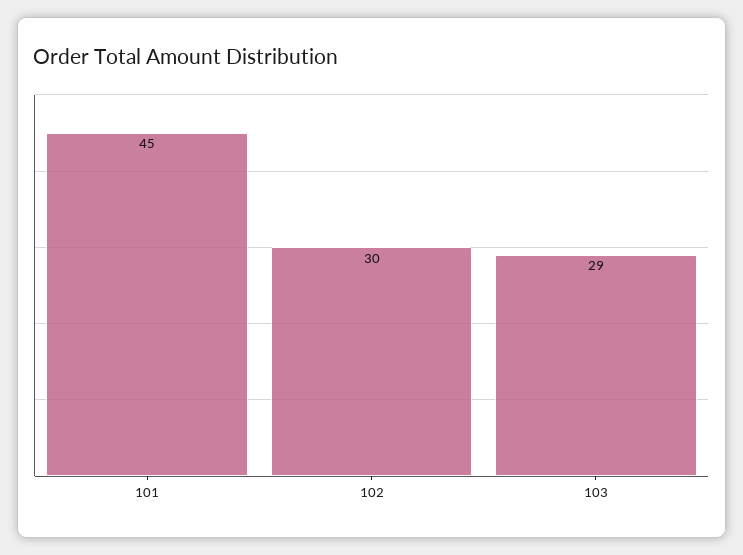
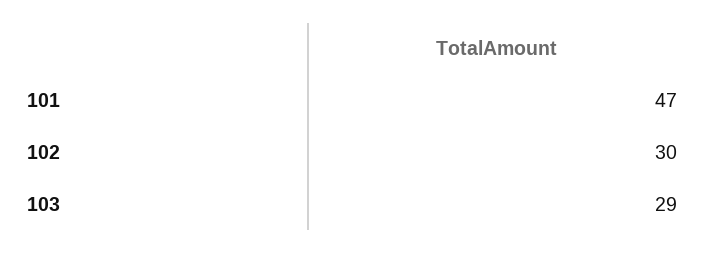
101: 45 -> 47

